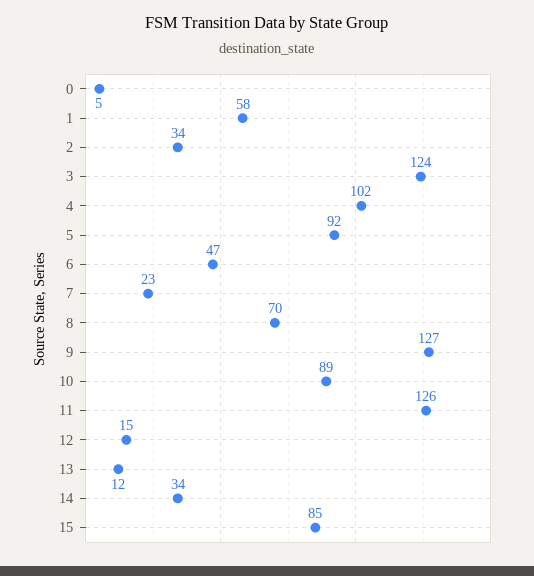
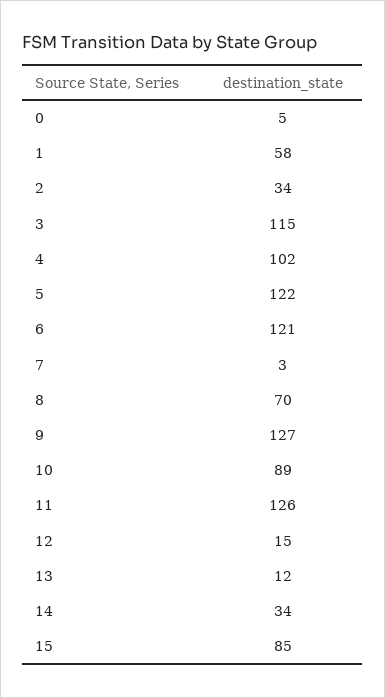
3: 124 -> 115
5: 92 -> 122
6: 47 -> 121
7: 23 -> 3

